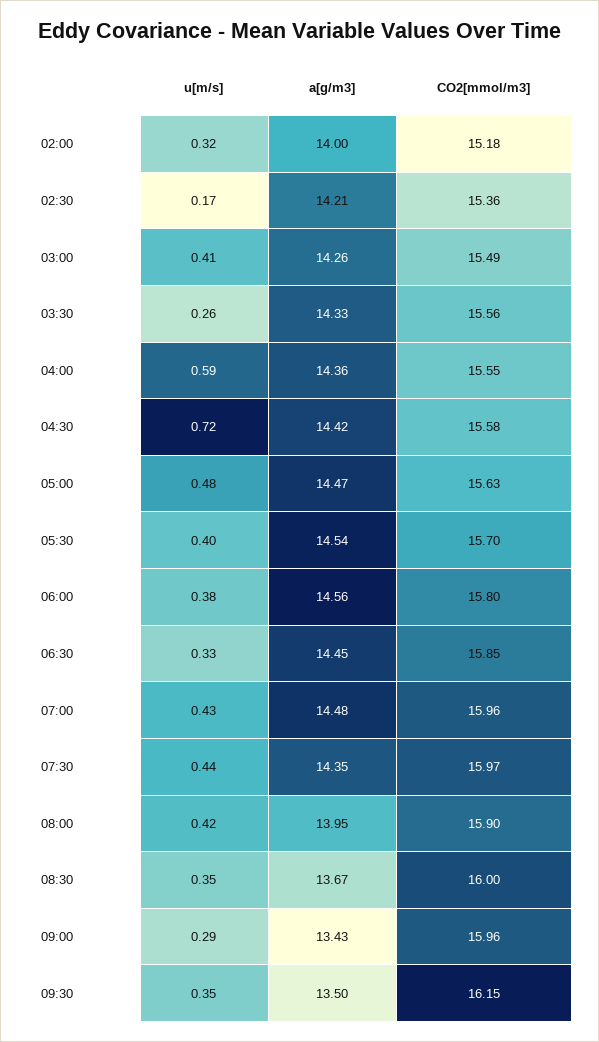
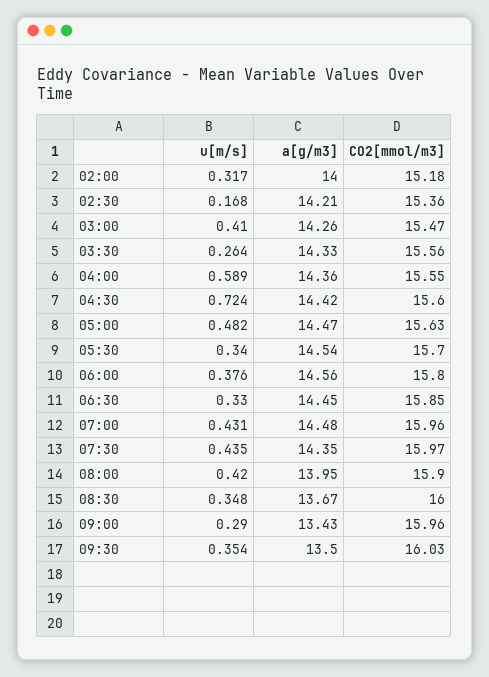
CO2[mmol/m3], 03:00: 15.49 -> 15.47
CO2[mmol/m3], 04:30: 15.58 -> 15.6
u[m/s], 05:30: 0.4 -> 0.34
CO2[mmol/m3], 09:30: 16.15 -> 16.03

